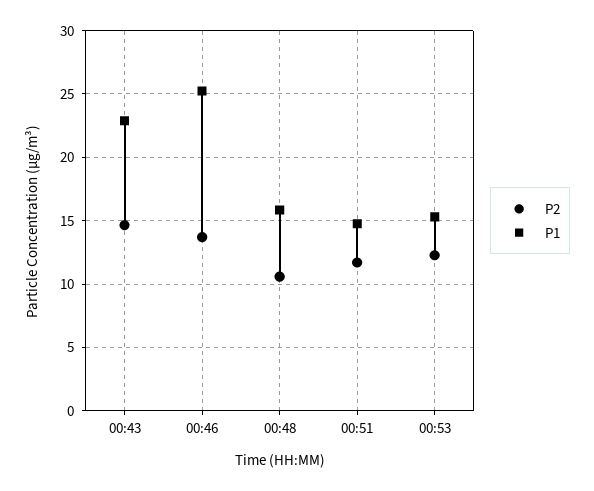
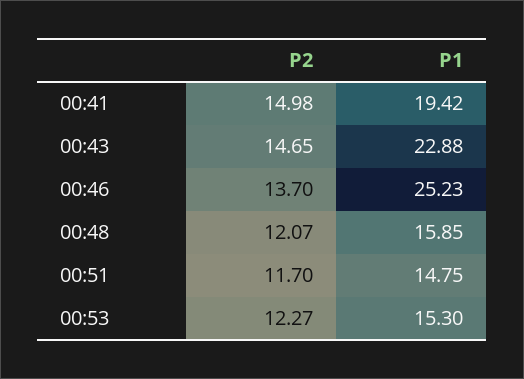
P2, 00:48: 10.5 -> 12.07
P2, 00:41: none -> 14.98
P1, 00:41: none -> 19.42

